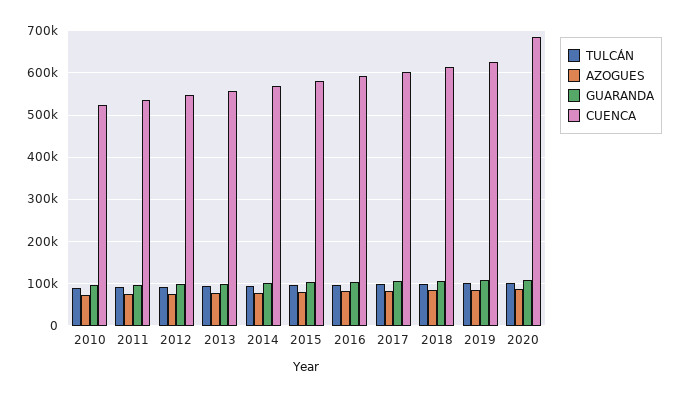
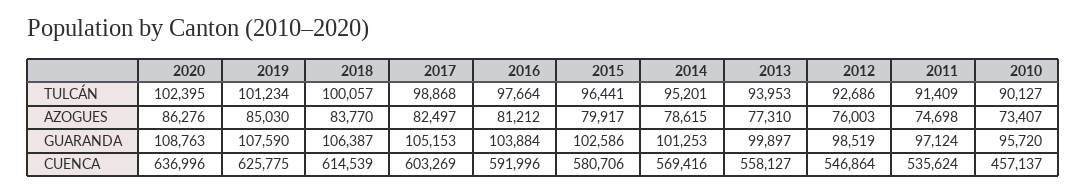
CUENCA, 2010: 520000 -> 457137
CUENCA, 2020: 680000 -> 636996

